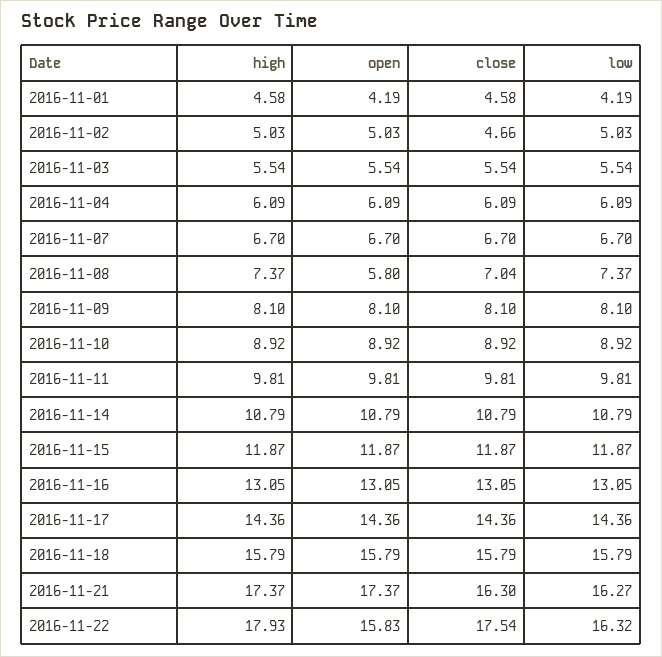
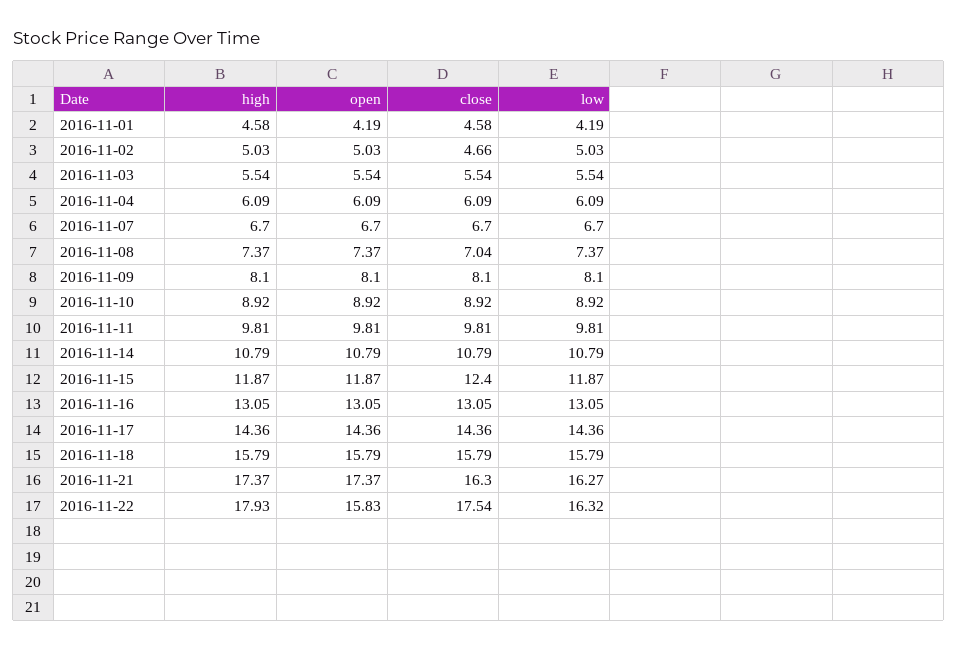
open, 2016-11-08: 5.8 -> 7.37
close, 2016-11-15: 11.87 -> 12.4

